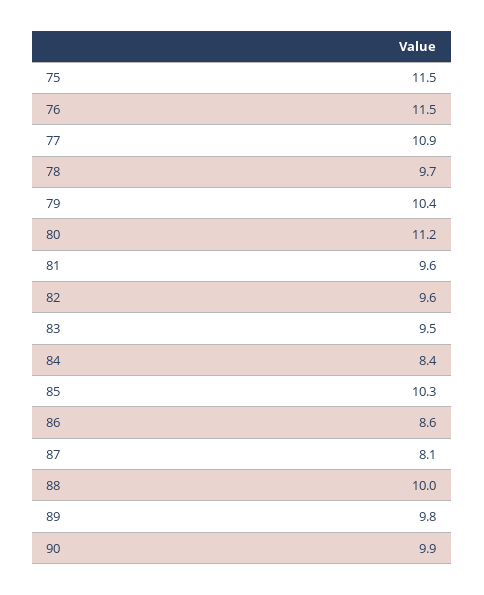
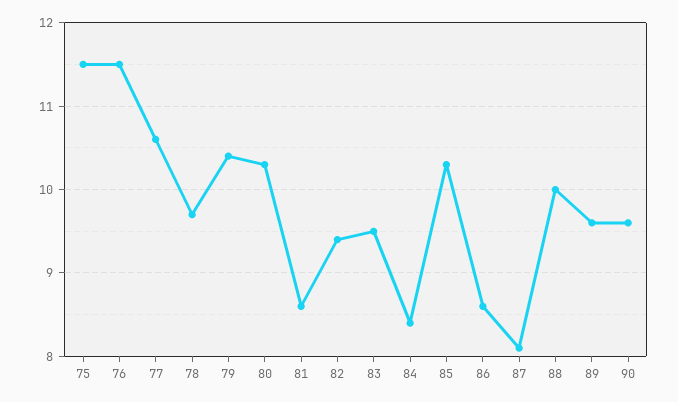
77: 10.9 -> 10.6
80: 11.2 -> 10.3
81: 9.6 -> 8.6
82: 9.6 -> 9.4
89: 9.8 -> 9.6
90: 9.9 -> 9.6

